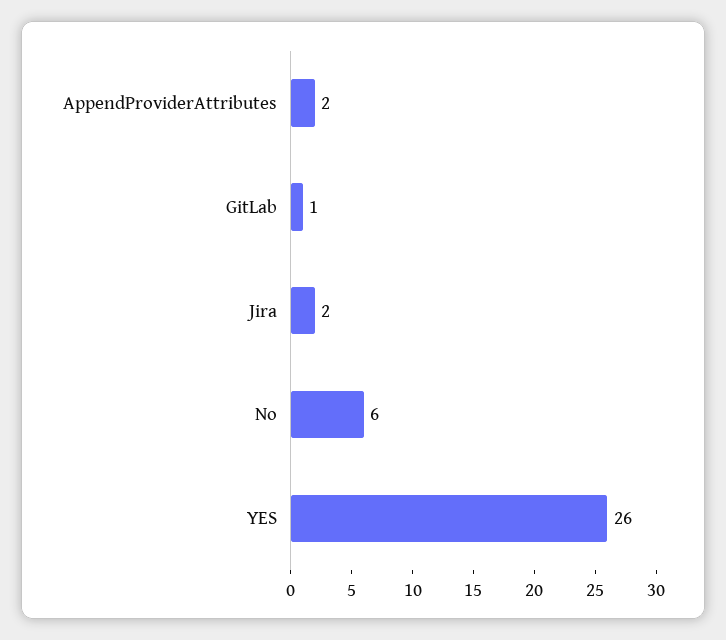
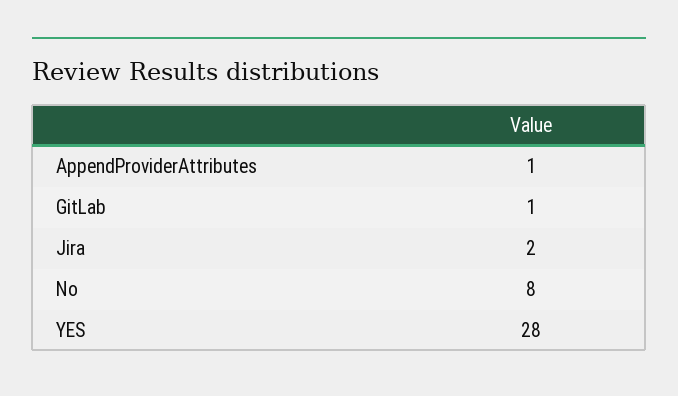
AppendProviderAttributes: 2 -> 1
No: 6 -> 8
YES: 26 -> 28

